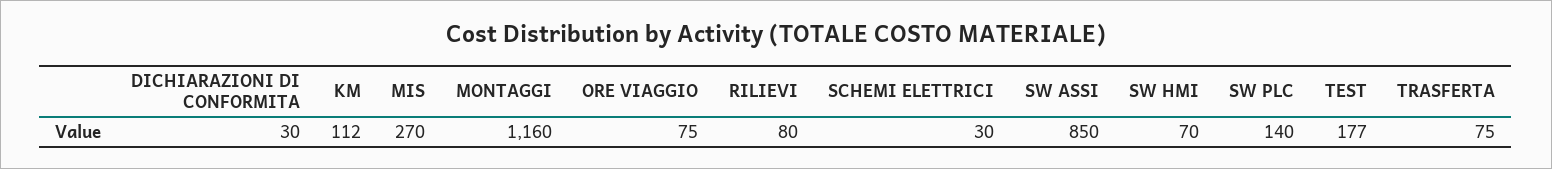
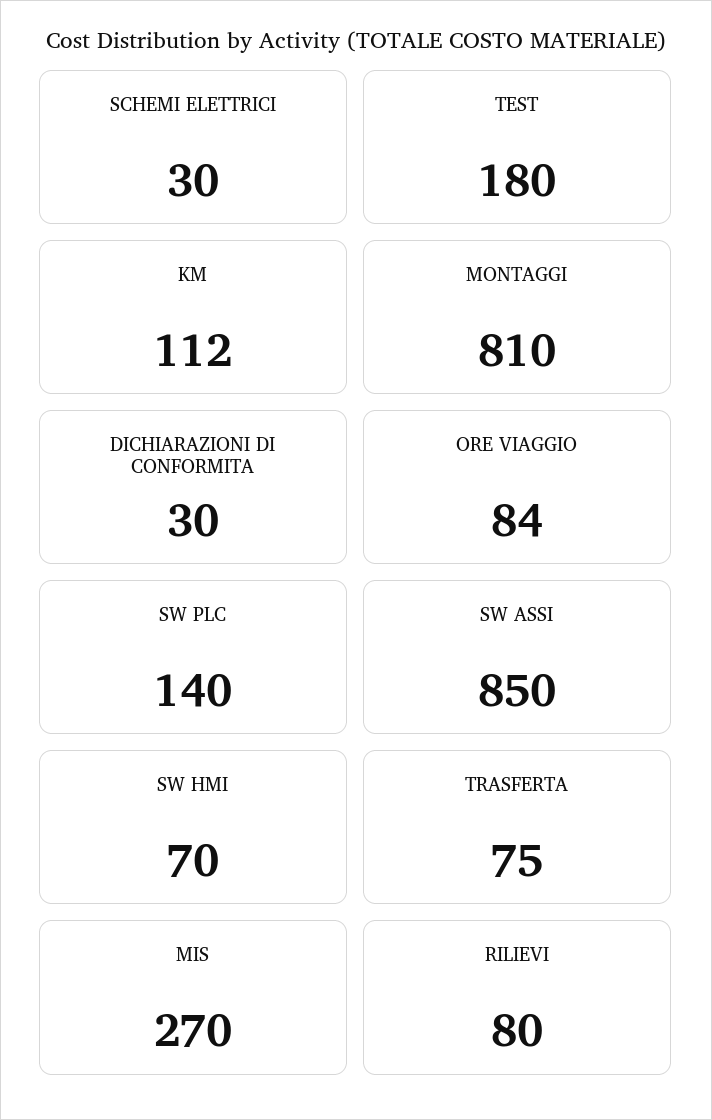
MONTAGGI: 1160 -> 810
ORE VIAGGIO: 75 -> 84
TEST: 177 -> 180

